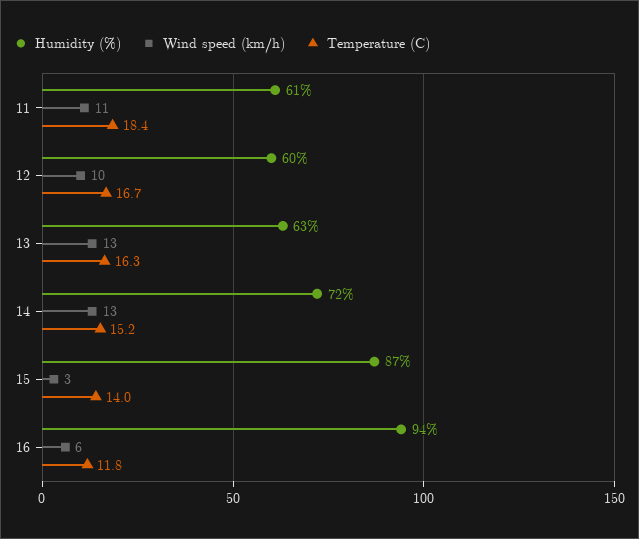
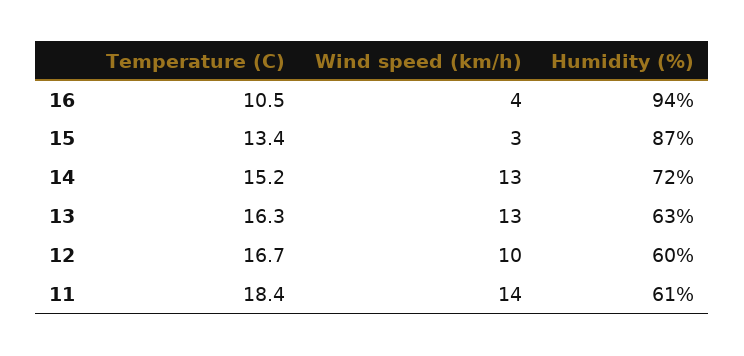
Wind speed (km/h), 11: 11 -> 14
Temperature (C), 15: 14 -> 13.4
Wind speed (km/h), 16: 6 -> 4
Temperature (C), 16: 11.8 -> 10.5

